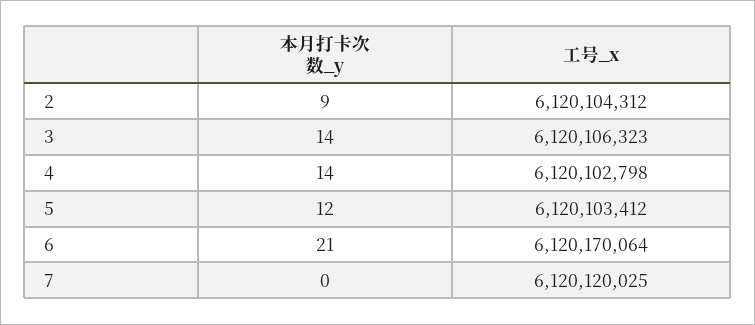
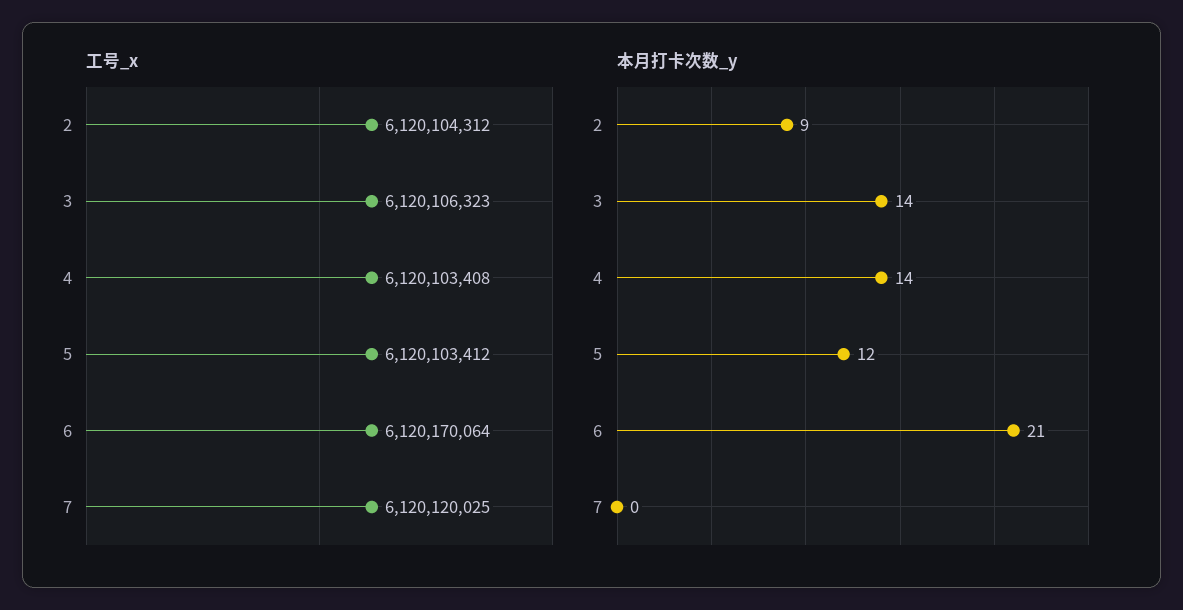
工号_x, 4: 6120102798 -> 6120103408

